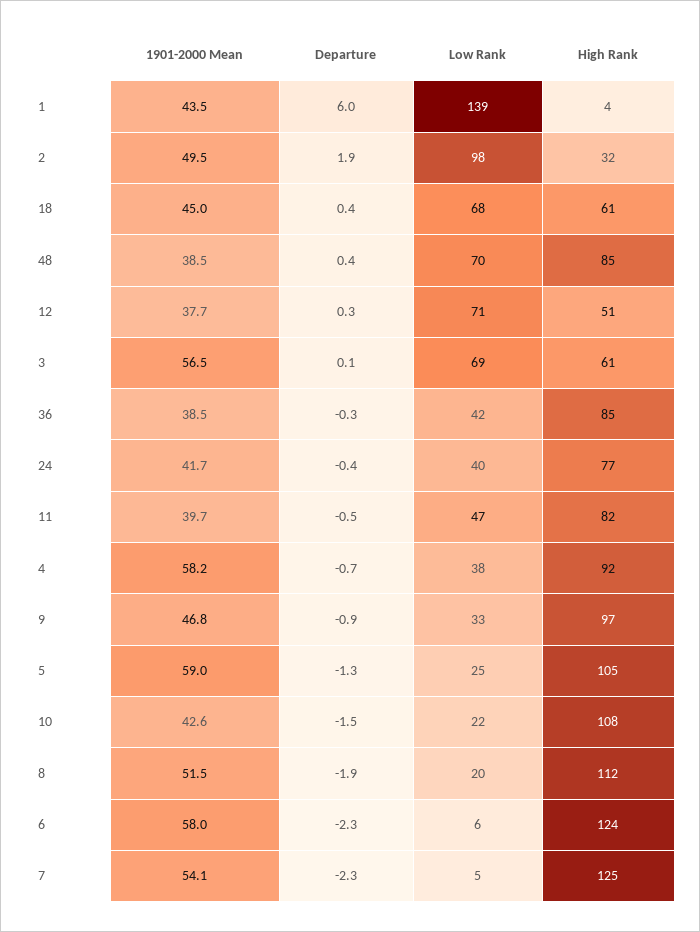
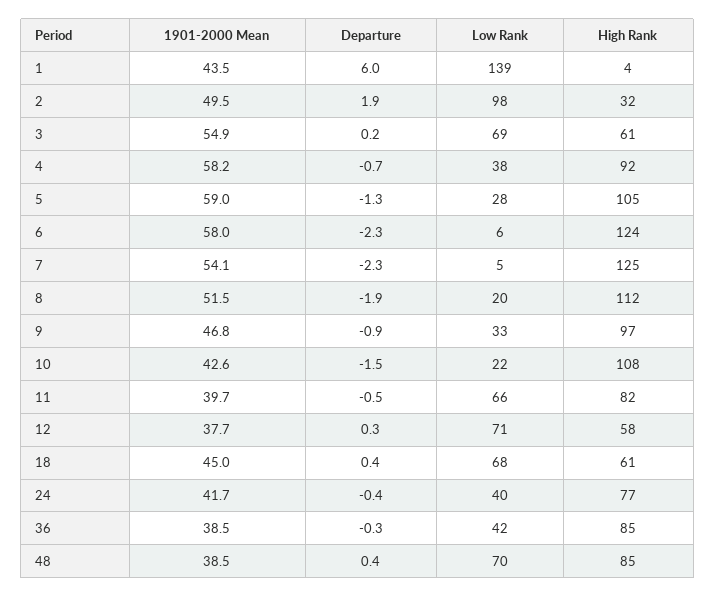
High Rank, 12: 51 -> 58
1901-2000 Mean, 3: 56.5 -> 54.9
Departure, 3: 0.1 -> 0.2
Low Rank, 11: 47 -> 66
Low Rank, 5: 25 -> 28

